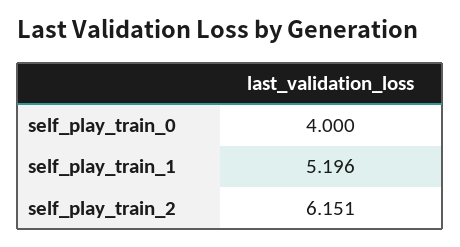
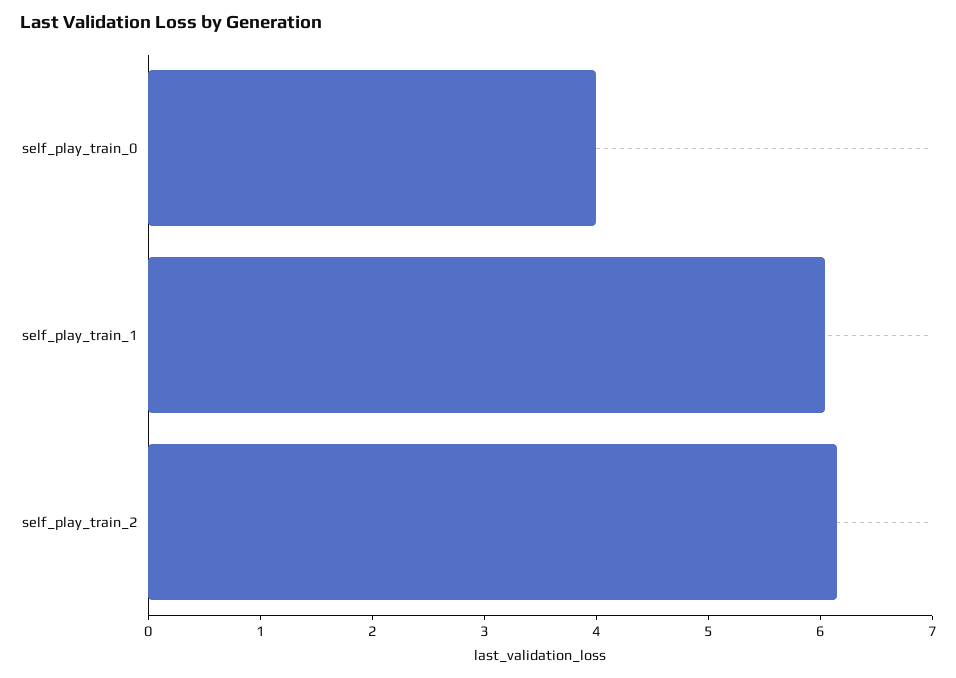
self_play_train_1: 5.196 -> 6

